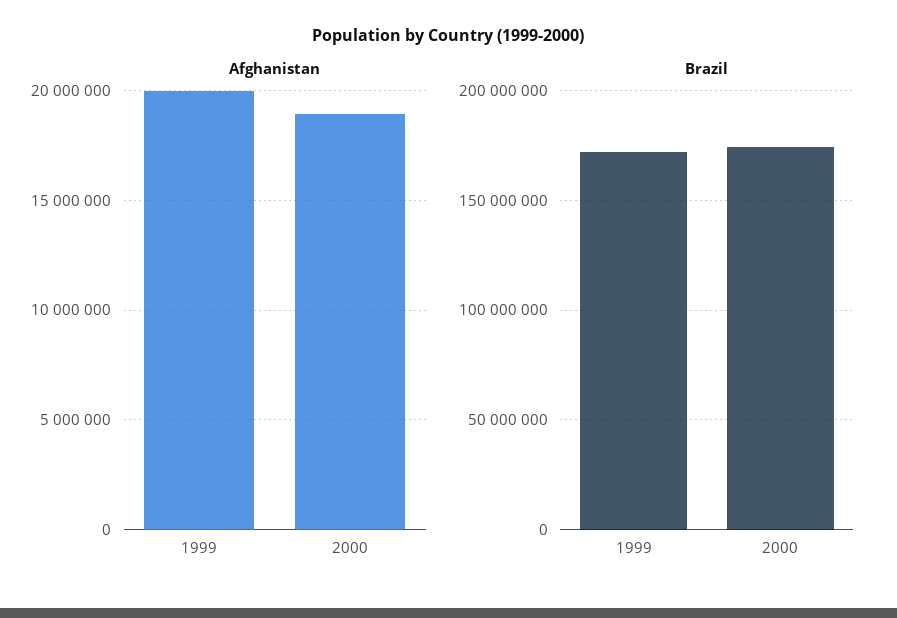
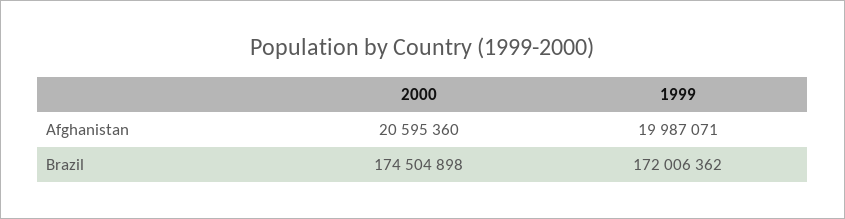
Afghanistan, 2000: 19000000 -> 20595360

